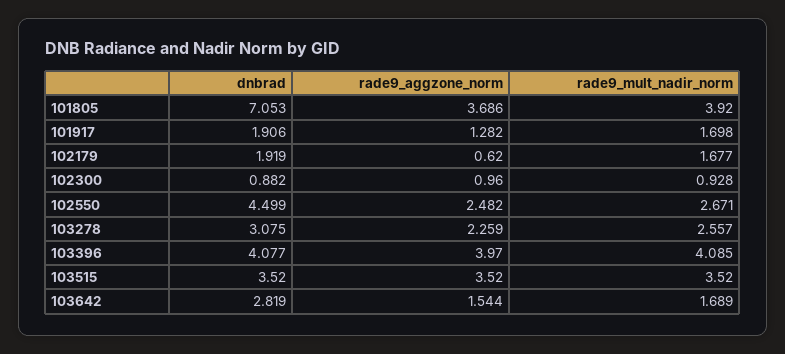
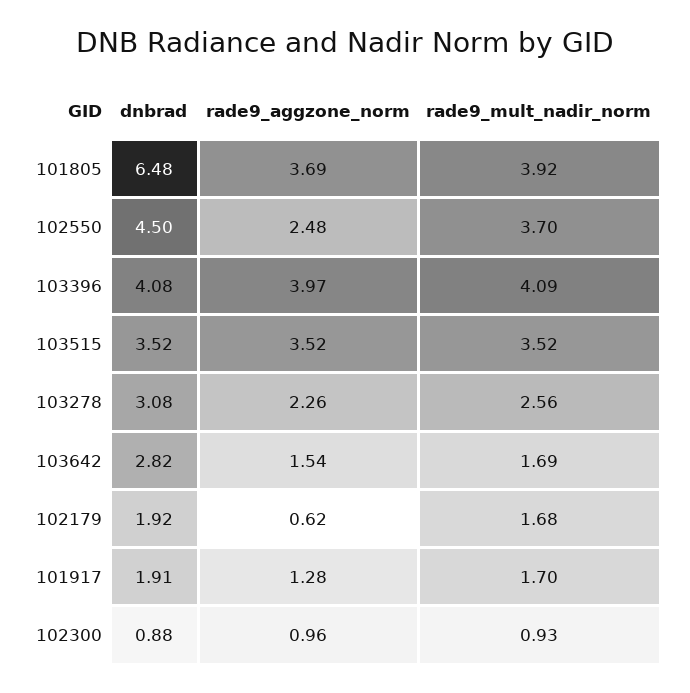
dnbrad, 101805: 7.053 -> 6.48
rade9_mult_nadir_norm, 102550: 2.671 -> 3.7

